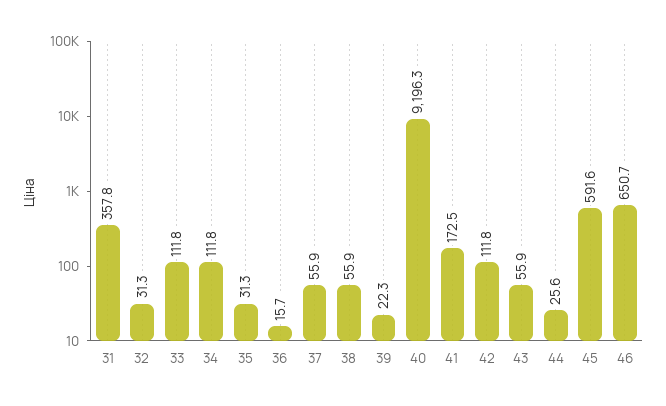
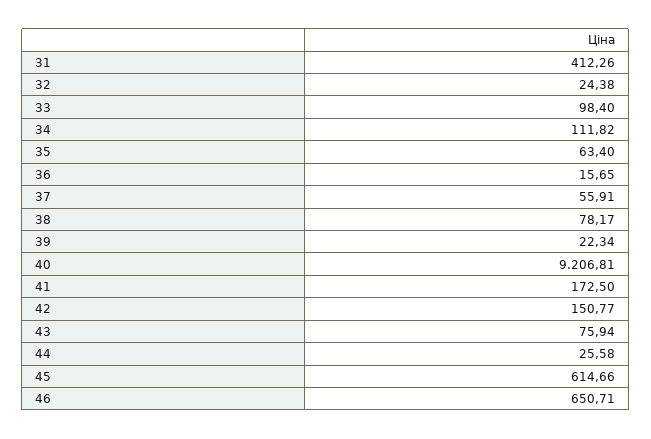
31: 357.8 -> 412.26
32: 31.3 -> 24.38
33: 111.8 -> 98.4
35: 31.3 -> 63.4
38: 55.9 -> 78.17
40: 9196.3 -> 9206.81
42: 111.8 -> 150.77
43: 55.9 -> 75.94
45: 591.6 -> 614.66

